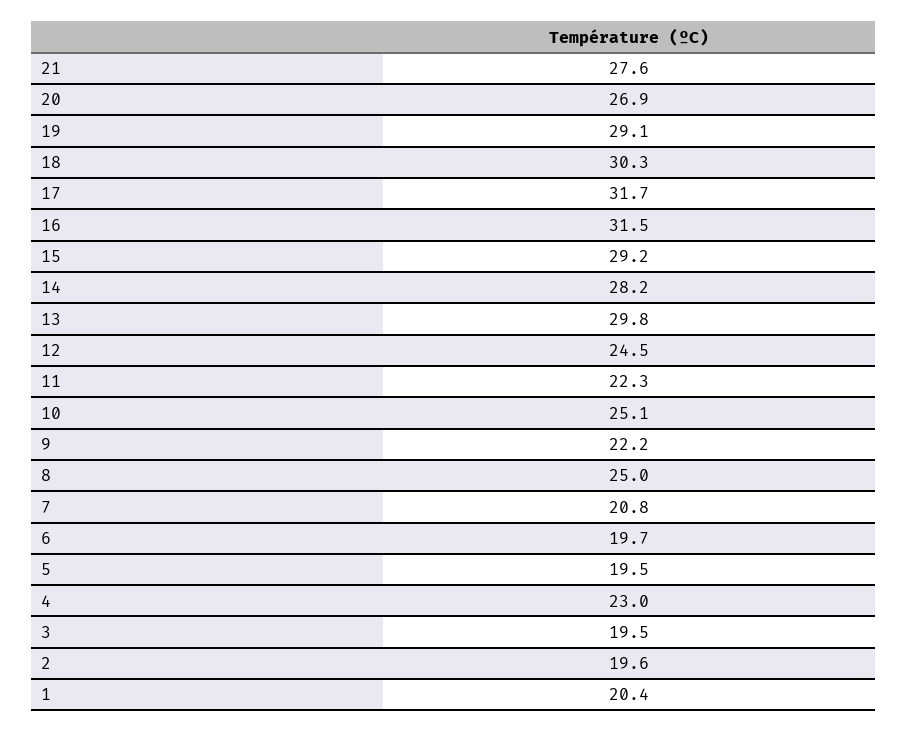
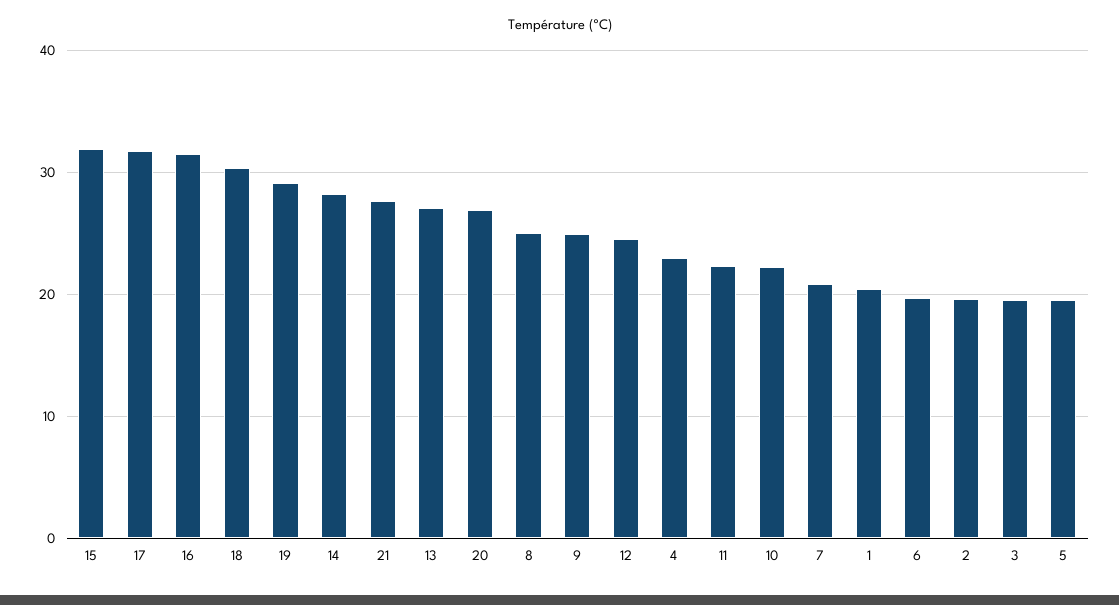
15: 29.2 -> 32
13: 29.8 -> 27
10: 25.1 -> 22
9: 22.2 -> 25

